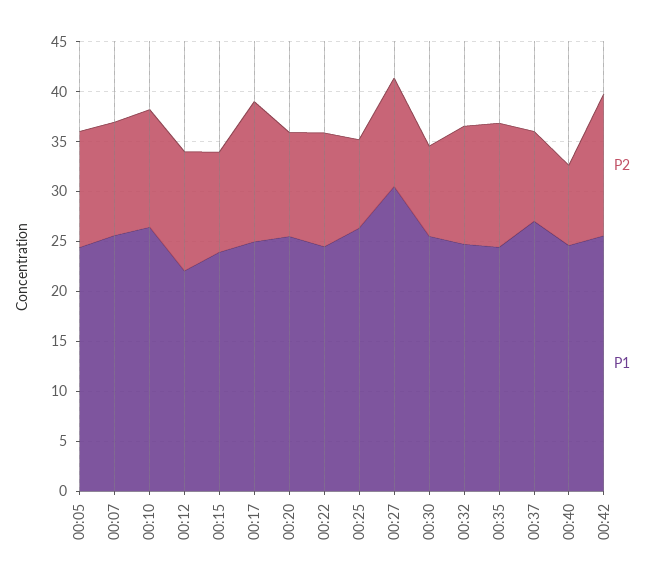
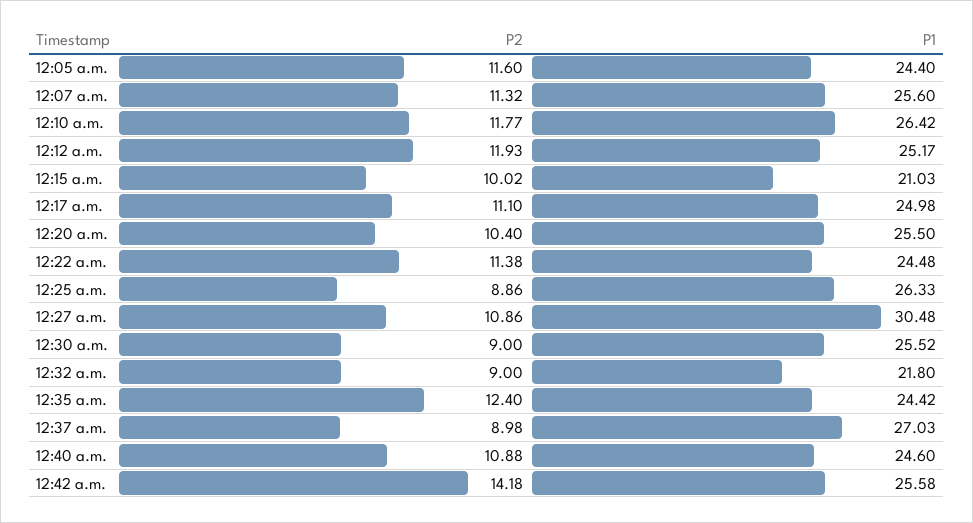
P1, 00:12: 22 -> 25.17
P1, 00:15: 24 -> 21.03
P2, 00:17: 14 -> 11.1
P2, 00:32: 12 -> 9
P1, 00:32: 25 -> 21.8
P2, 00:40: 8 -> 10.88

